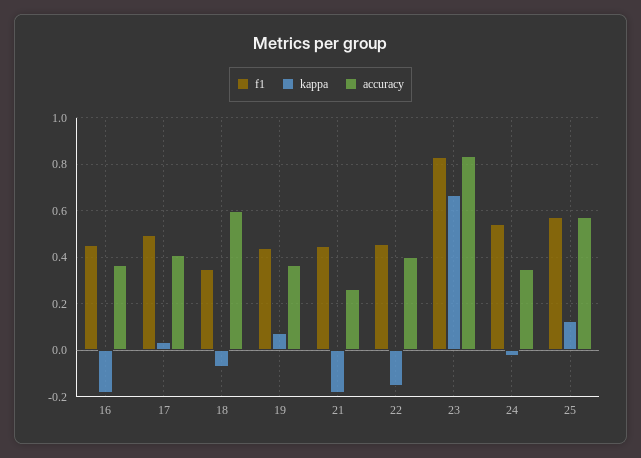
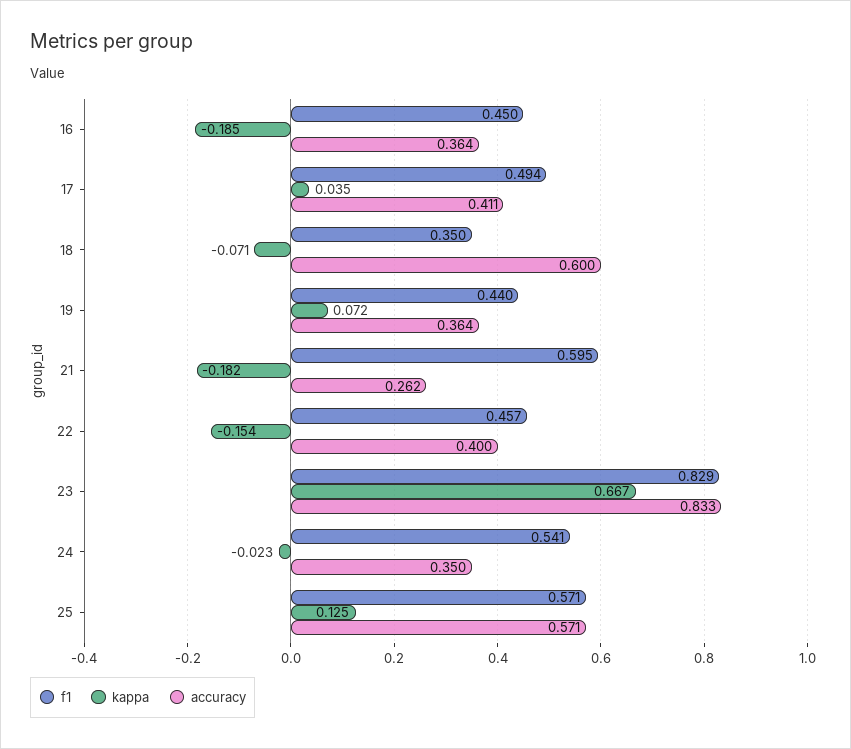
f1, 21: 0.45 -> 0.595

